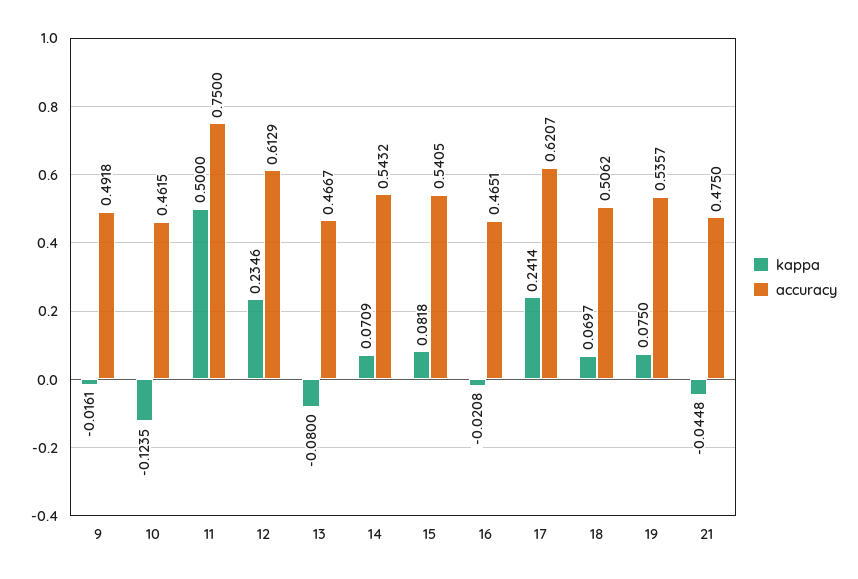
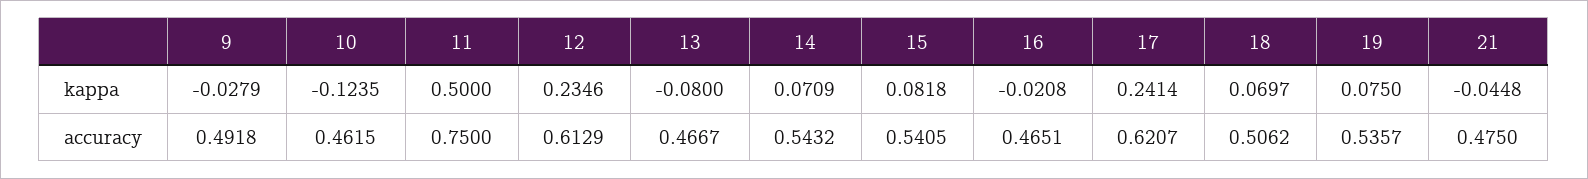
kappa, 9: -0.0161 -> -0.0279

